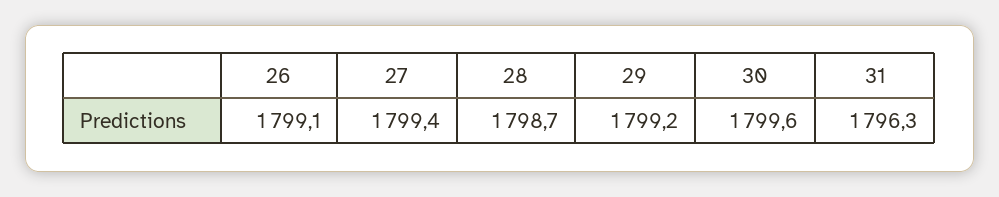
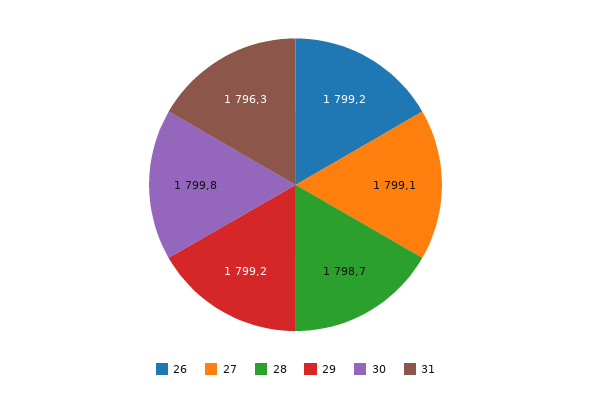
26: 1799.1 -> 1799.2
27: 1799.4 -> 1799.1
30: 1799.6 -> 1799.8

